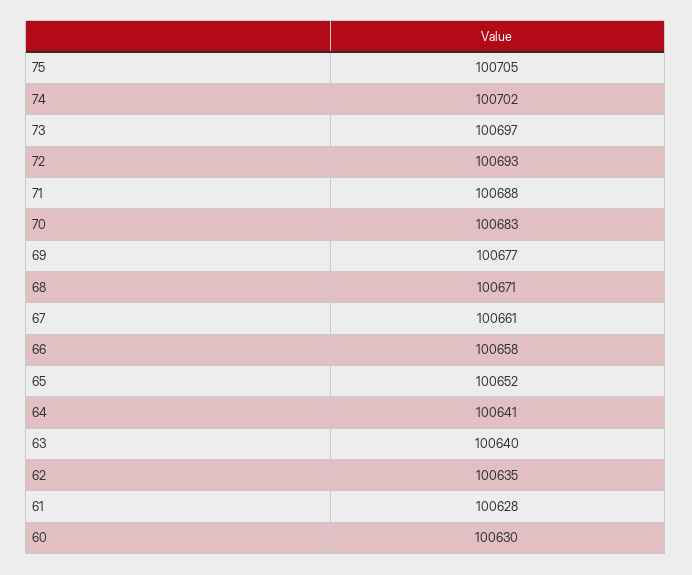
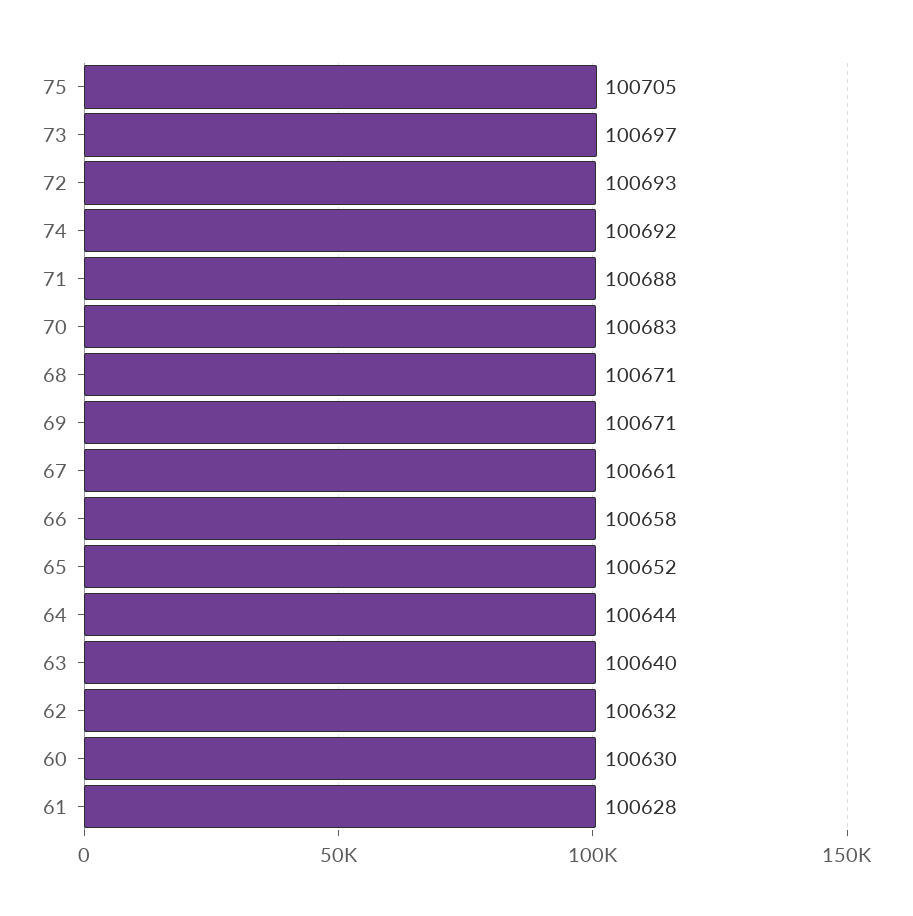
74: 100702 -> 100692
69: 100677 -> 100671
64: 100641 -> 100644
62: 100635 -> 100632

